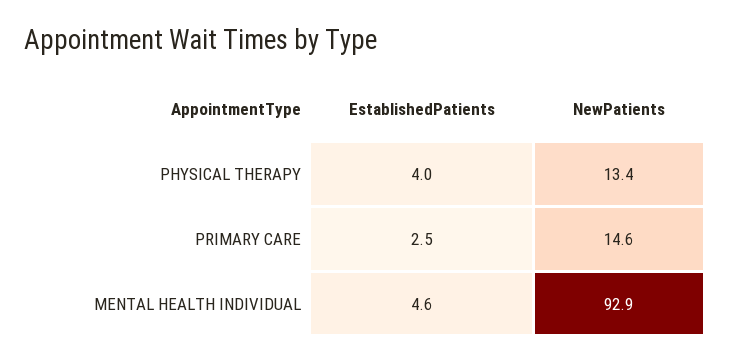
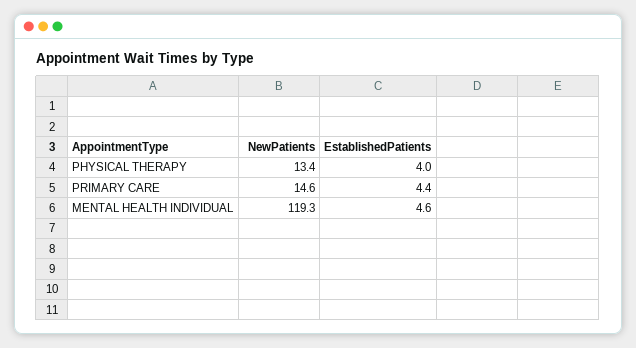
EstablishedPatients, PRIMARY CARE: 2.5 -> 4.4
NewPatients, MENTAL HEALTH INDIVIDUAL: 92.9 -> 119.3

